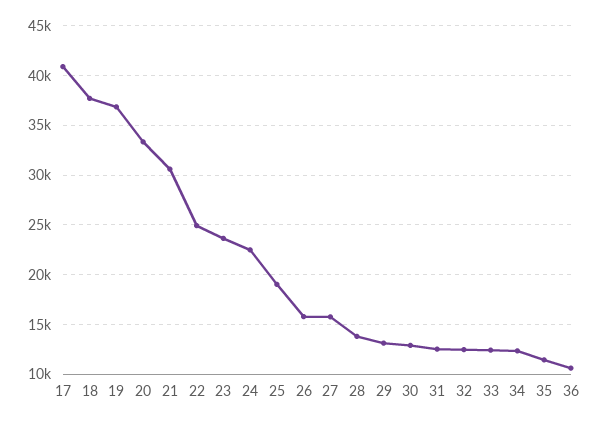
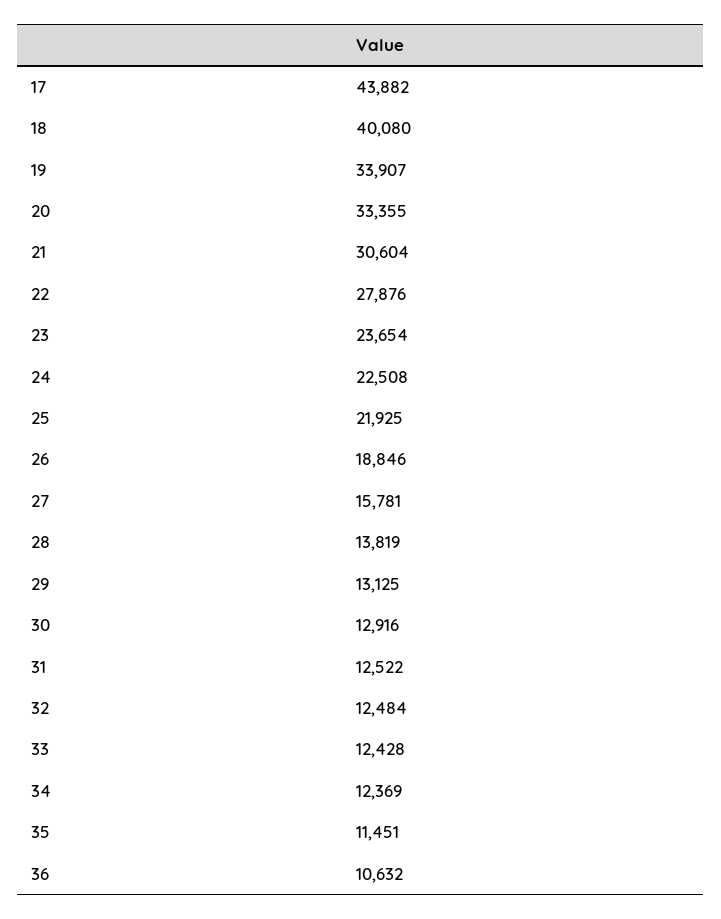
17: 41000 -> 43882
18: 38000 -> 40080
19: 37000 -> 33907
22: 25000 -> 27876
25: 19000 -> 21925
26: 16000 -> 18846

